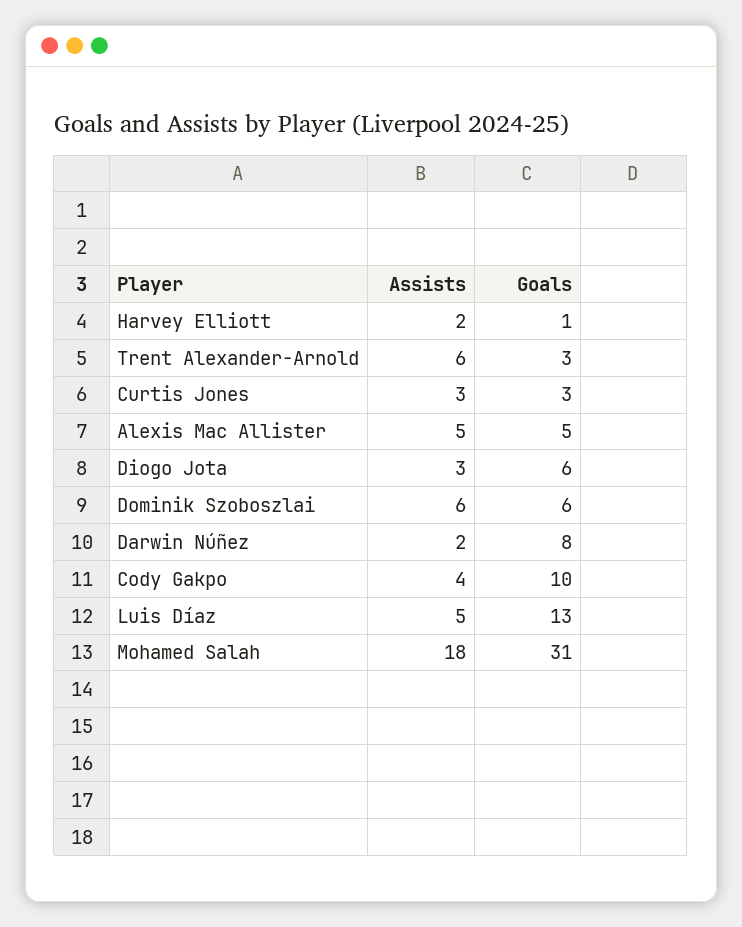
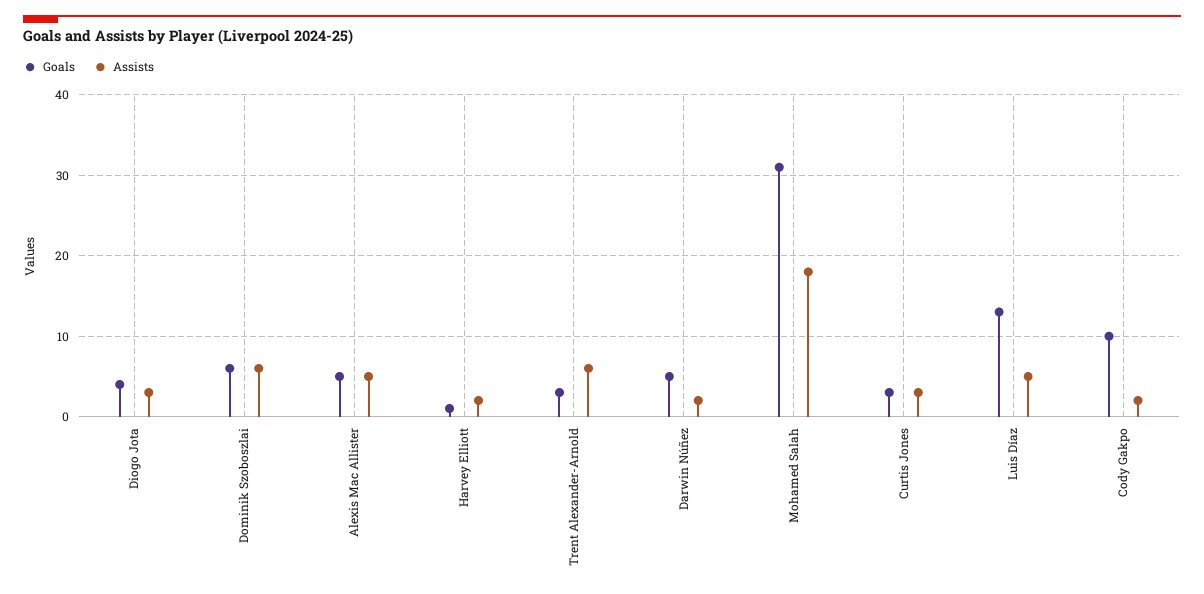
Goals, Diogo Jota: 6 -> 4
Goals, Darwin Núñez: 8 -> 5
Assists, Cody Gakpo: 4 -> 2

